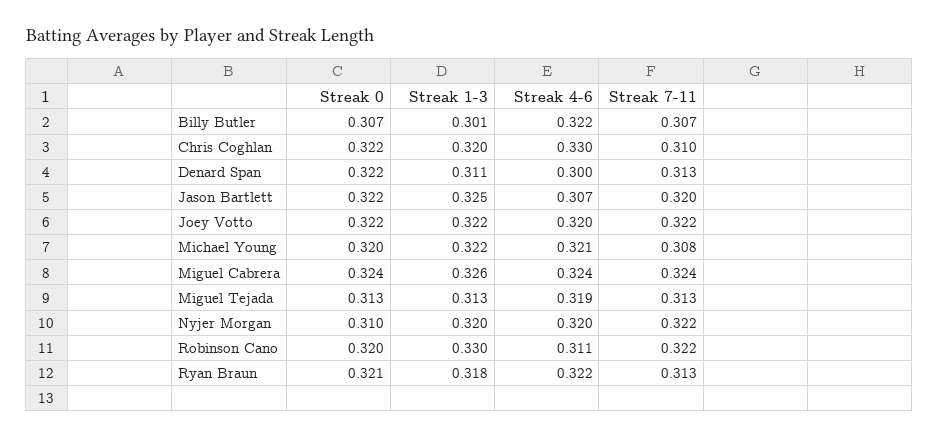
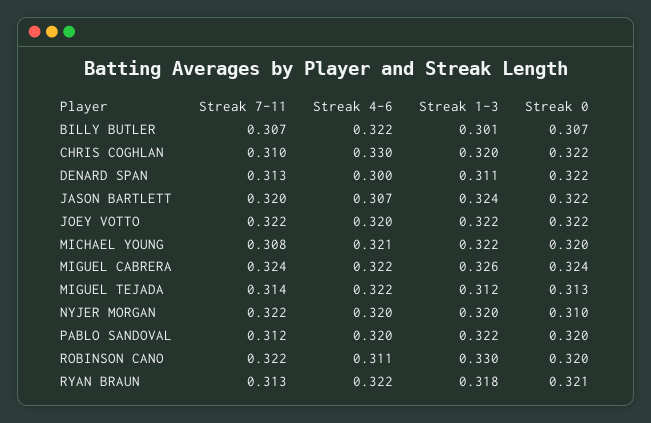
Streak 1-3, Jason Bartlett: 0.325 -> 0.324
Streak 4-6, Miguel Cabrera: 0.324 -> 0.322
Streak 1-3, Miguel Tejada: 0.313 -> 0.312
Streak 4-6, Miguel Tejada: 0.319 -> 0.322
Streak 7-11, Miguel Tejada: 0.313 -> 0.314
Streak 7-11, PABLO SANDOVAL: none -> 0.312
Streak 4-6, PABLO SANDOVAL: none -> 0.32
Streak 1-3, PABLO SANDOVAL: none -> 0.322
Streak 0, PABLO SANDOVAL: none -> 0.32

